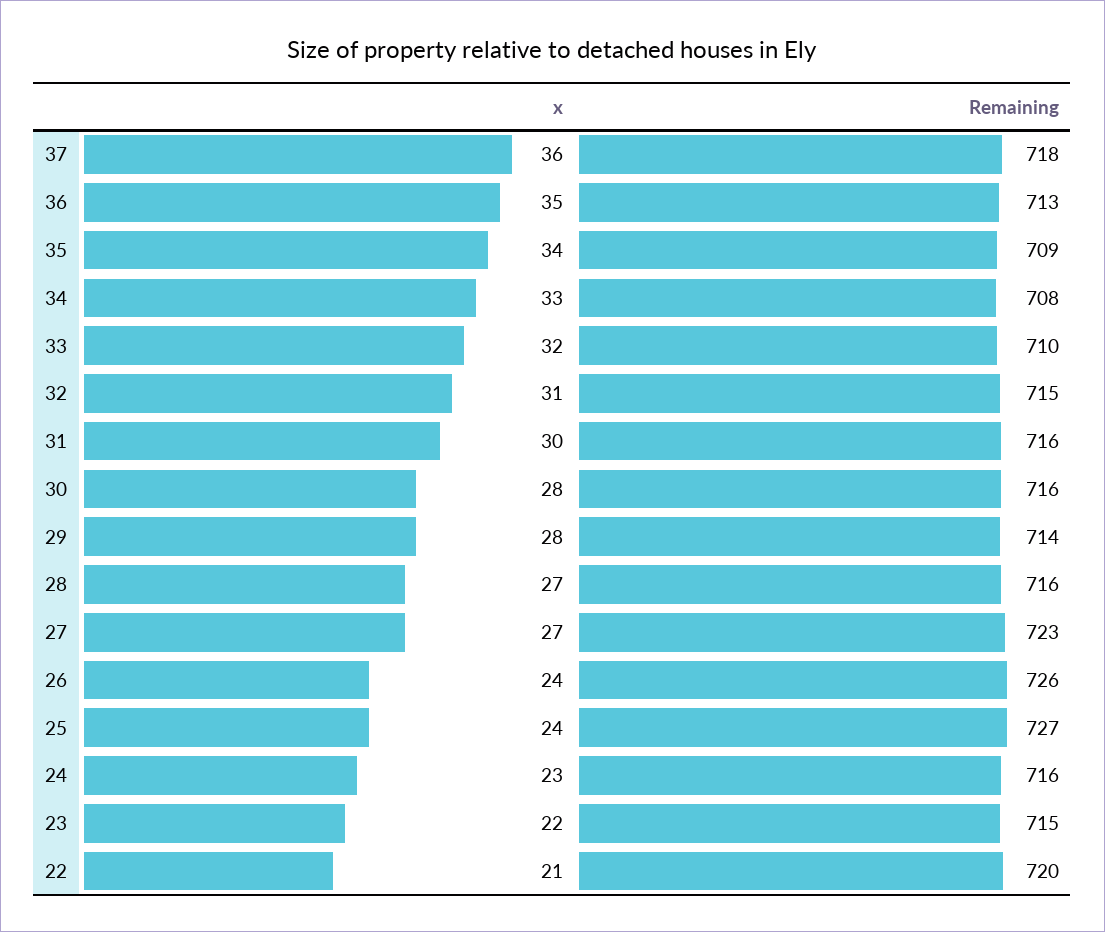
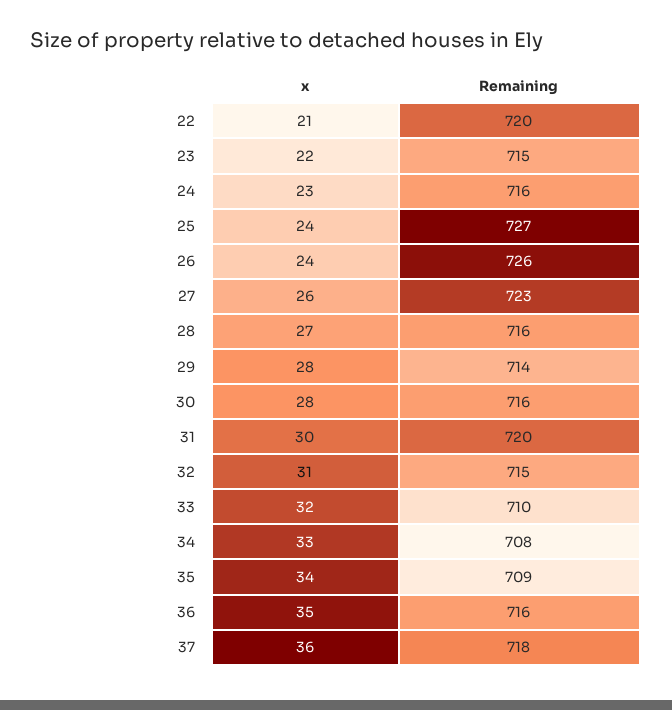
Remaining, 36: 713 -> 716
Remaining, 31: 716 -> 720
x, 27: 27 -> 26

